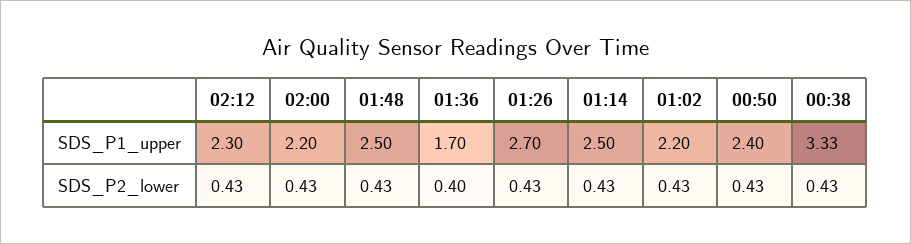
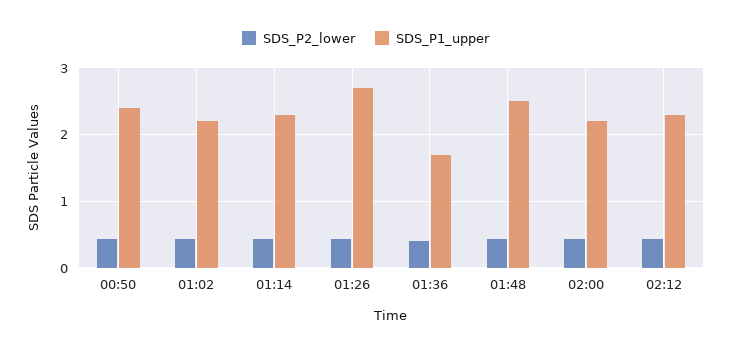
SDS_P1_upper, 01:14: 2.5 -> 2.3
SDS_P1_upper, 00:38: 3.33 -> none
SDS_P2_lower, 00:38: 0.43 -> none

